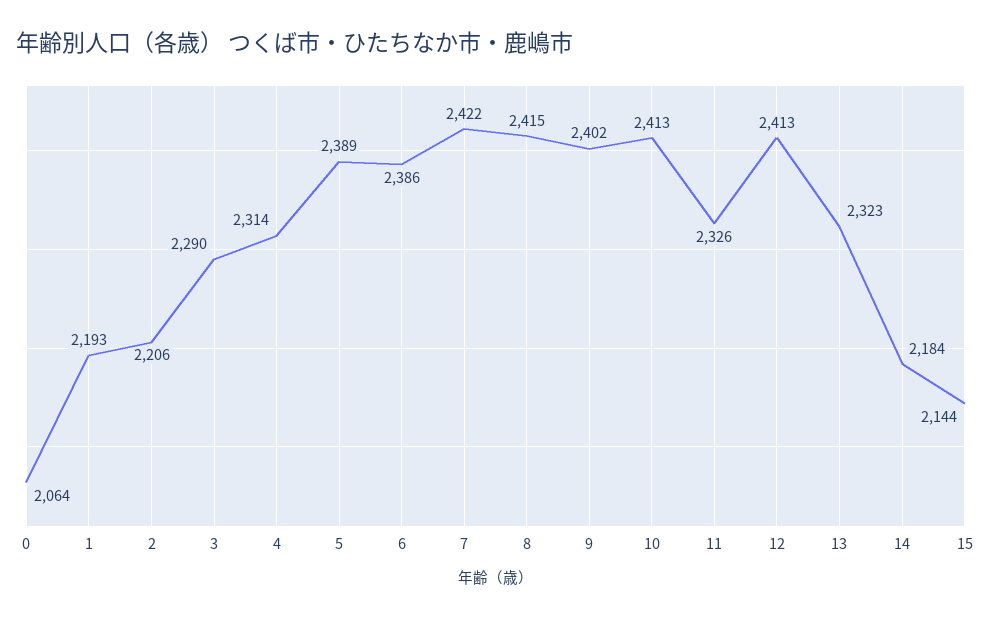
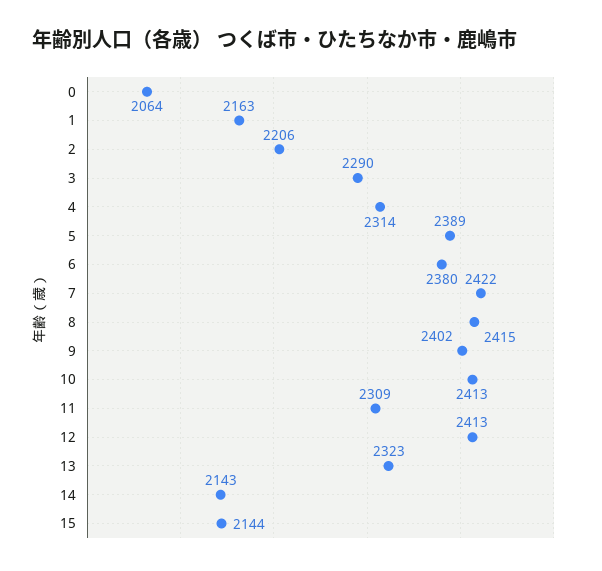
1: 2193 -> 2163
6: 2386 -> 2380
11: 2326 -> 2309
14: 2184 -> 2143

